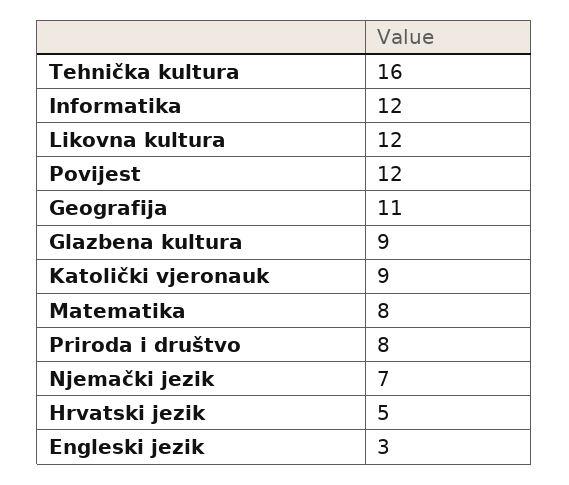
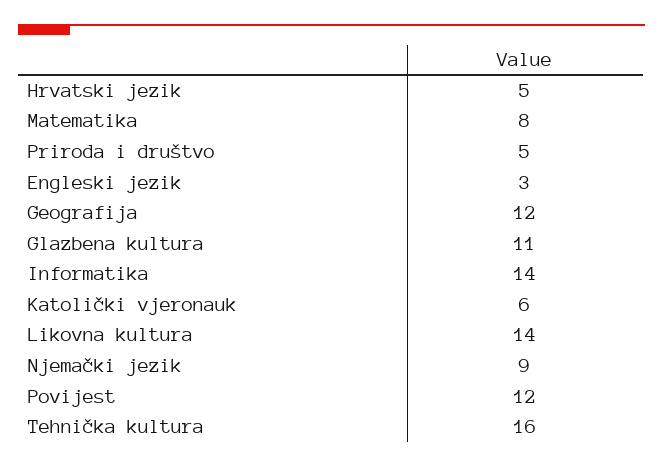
Informatika: 12 -> 14
Likovna kultura: 12 -> 14
Geografija: 11 -> 12
Glazbena kultura: 9 -> 11
Katolički vjeronauk: 9 -> 6
Priroda i društvo: 8 -> 5
Njemački jezik: 7 -> 9

